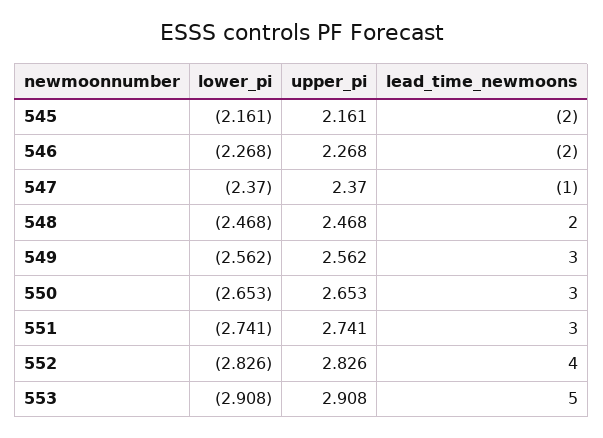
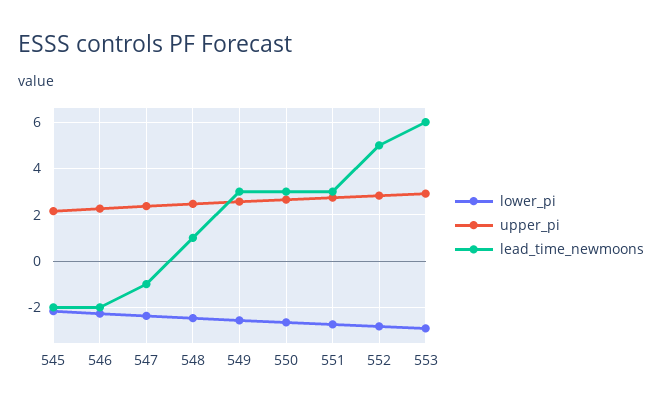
lead_time_newmoons, 548: 2 -> 1
lead_time_newmoons, 552: 4 -> 5
lead_time_newmoons, 553: 5 -> 6

